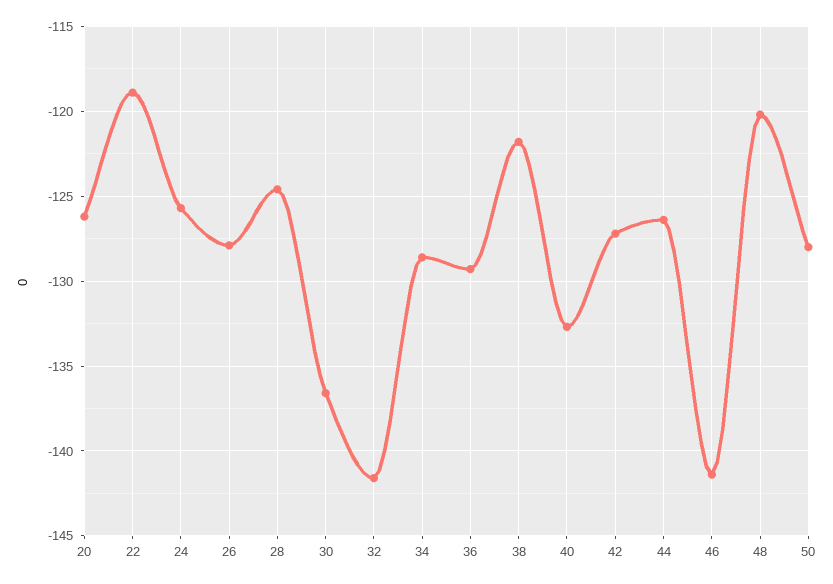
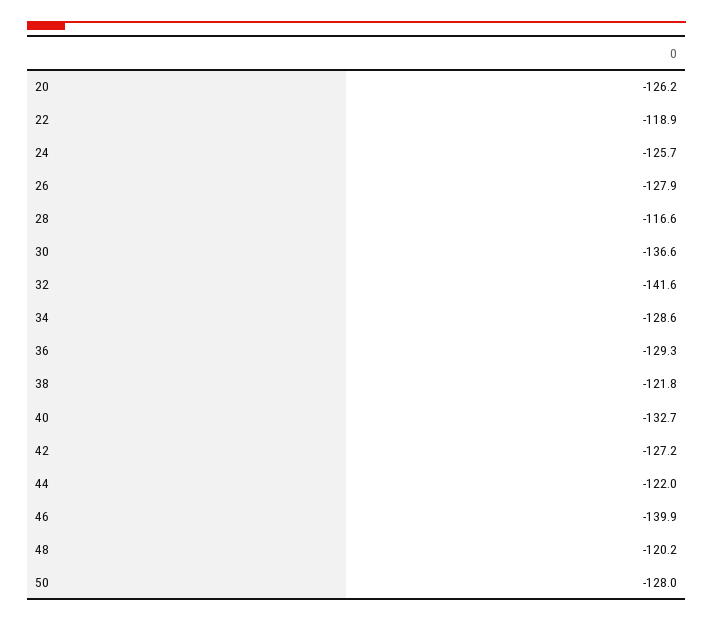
28: -124.5 -> -116.6
44: -126.5 -> -122
46: -141.5 -> -139.9

